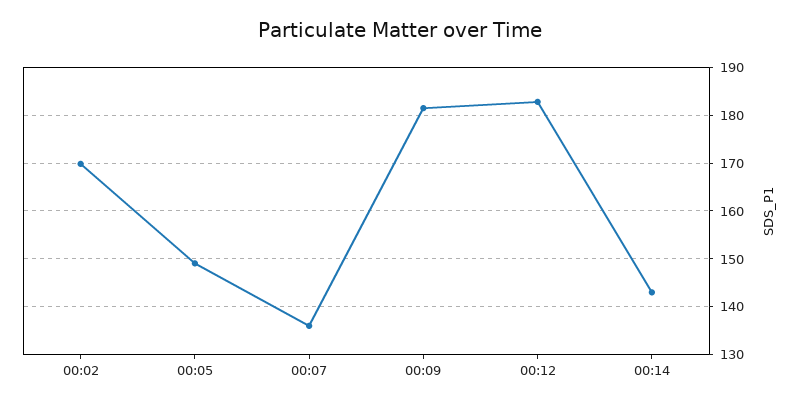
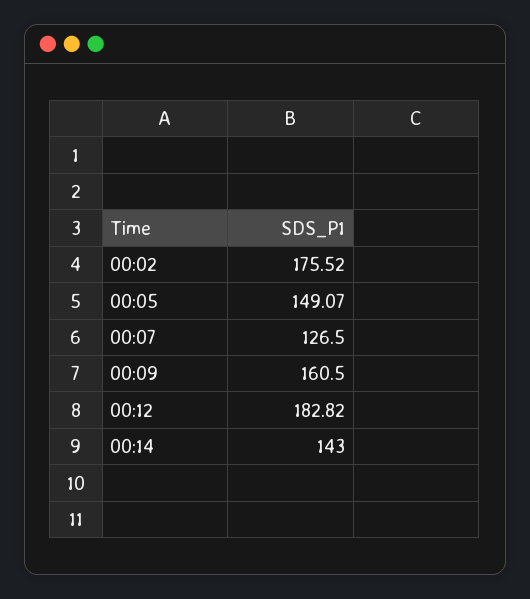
00:02: 170 -> 175.52
00:07: 136 -> 126.5
00:09: 182 -> 160.5

